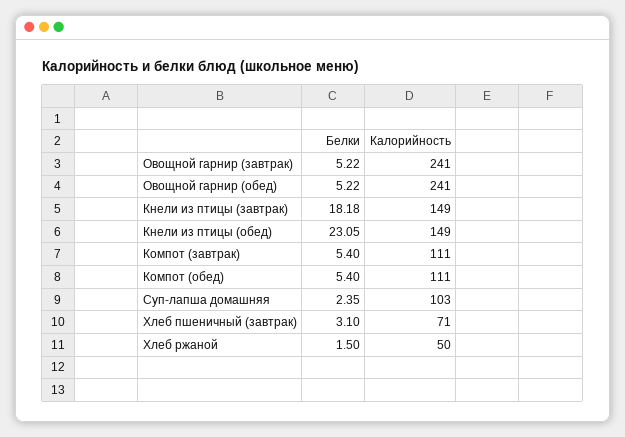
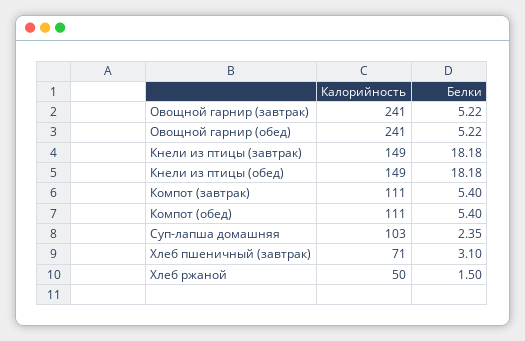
Белки, Кнели из птицы (обед): 23.05 -> 18.18

